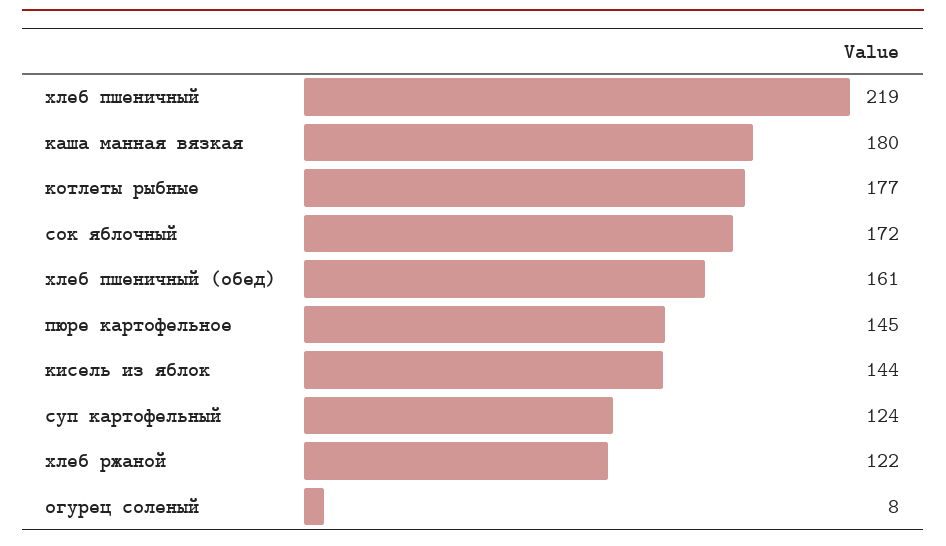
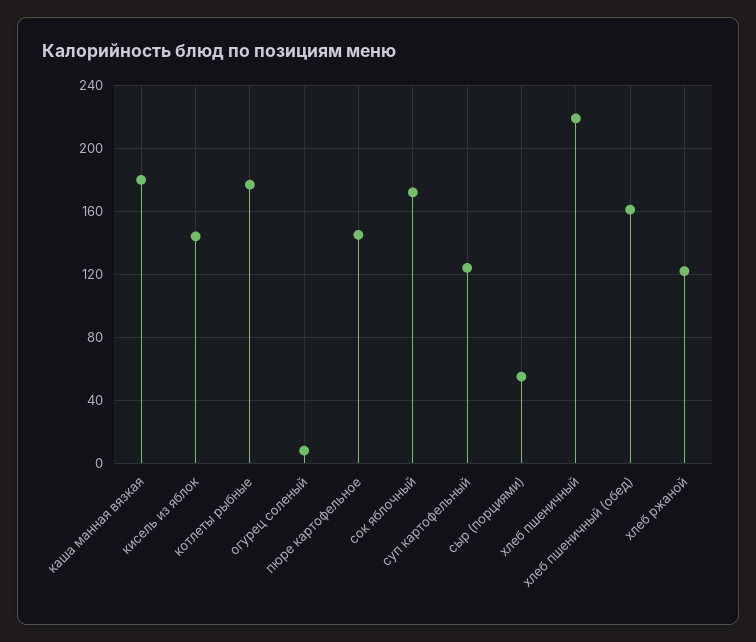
сыр (порциями): none -> 55

